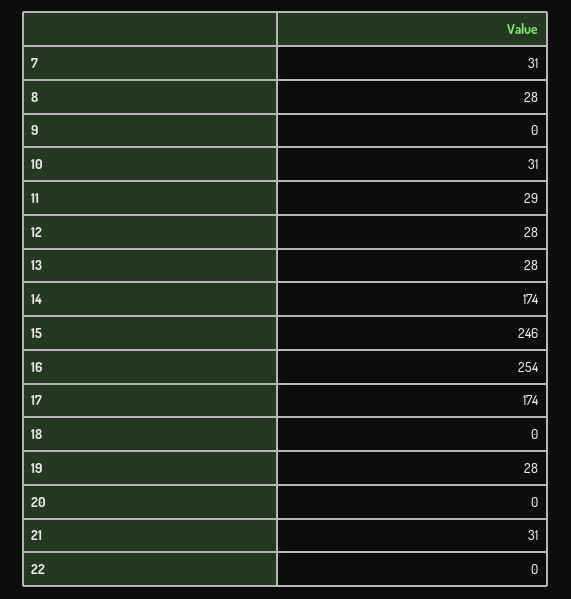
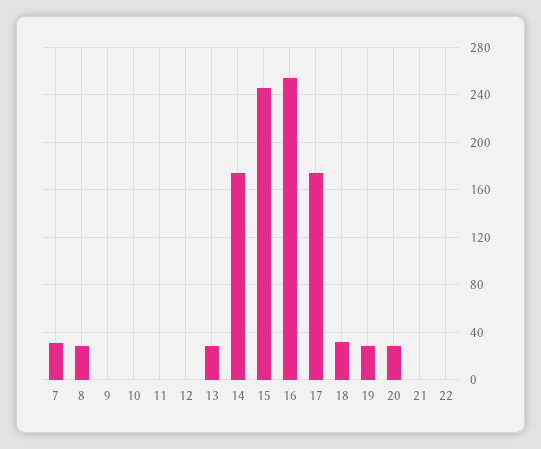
10: 31 -> 0
11: 29 -> 0
12: 28 -> 0
18: 0 -> 30
20: 0 -> 30
21: 31 -> 0

